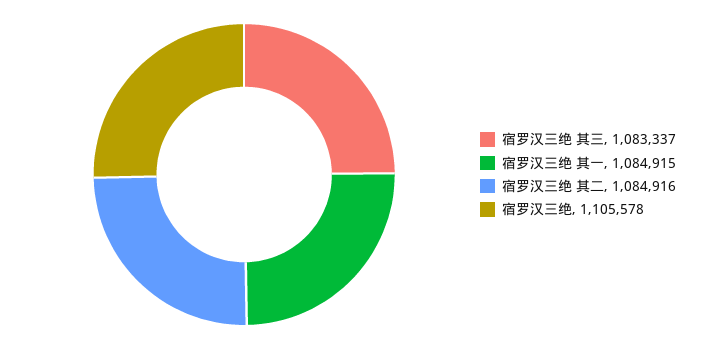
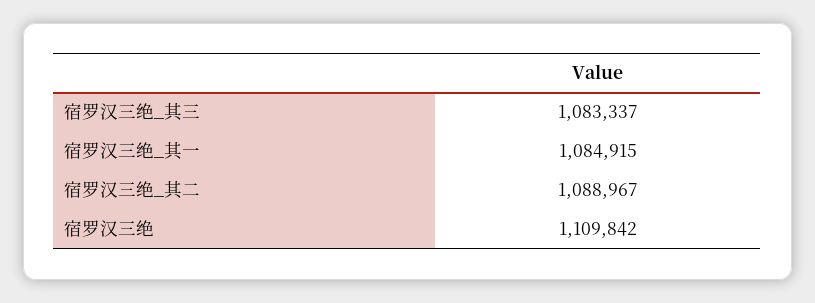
宿罗汉三绝 其二: 1084916 -> 1088967
宿罗汉三绝: 1105578 -> 1109842

